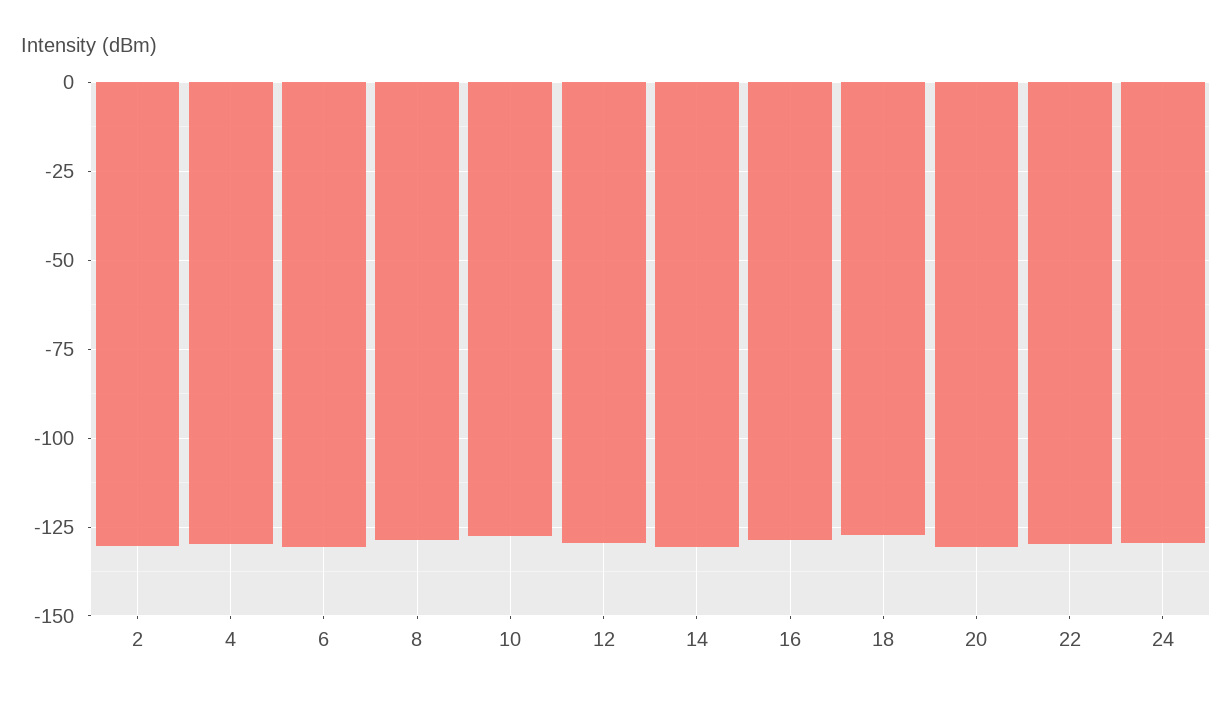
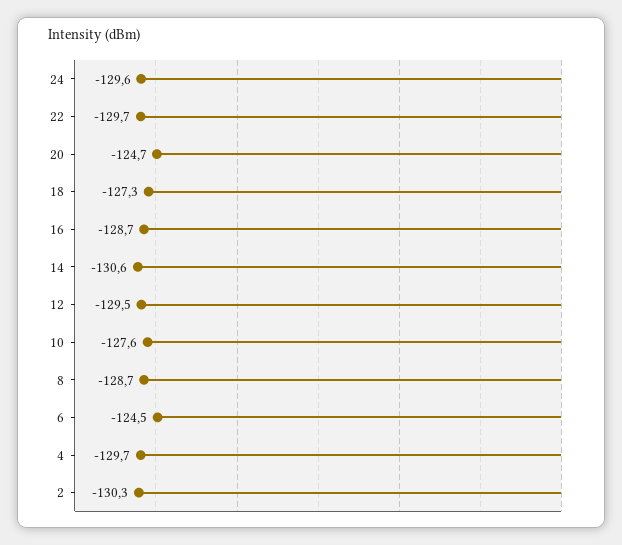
6: -130 -> -124.5
20: -130 -> -124.7

